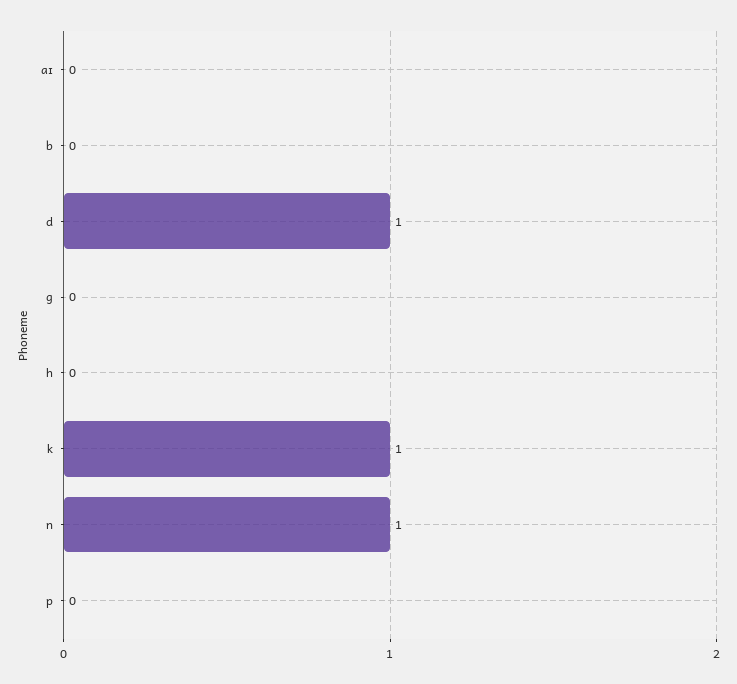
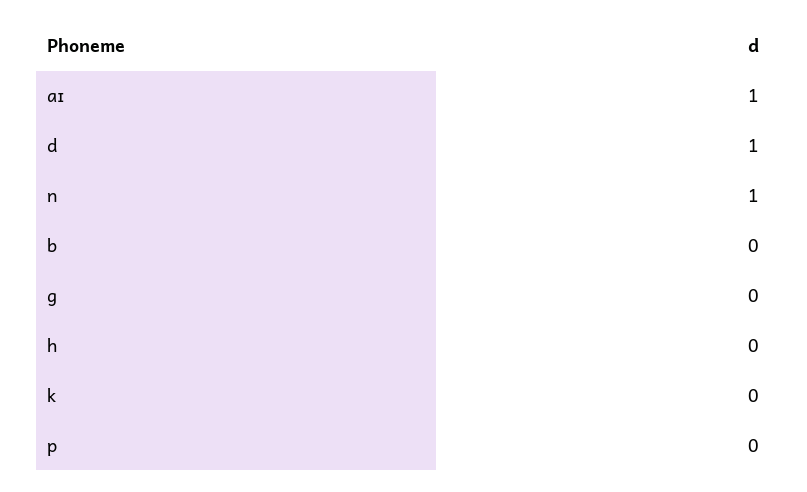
aɪ: 0 -> 1
k: 1 -> 0

